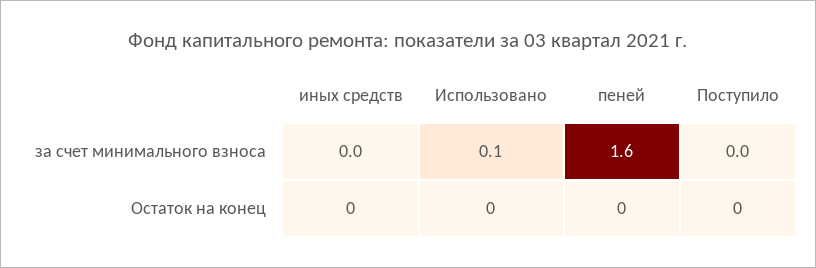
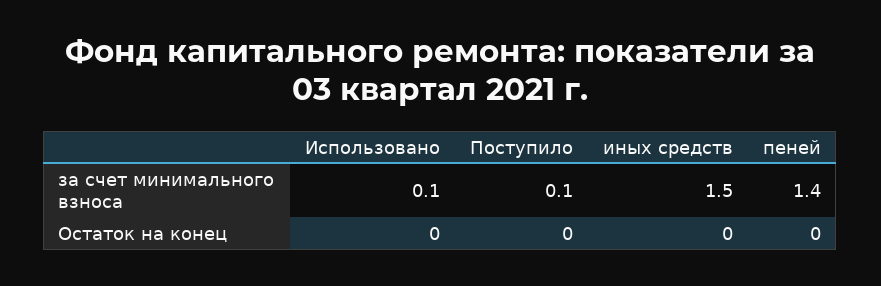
иных средств, за счет минимального взноса: 0 -> 1.5
пеней, за счет минимального взноса: 1.6 -> 1.4
Поступило, за счет минимального взноса: 0 -> 0.1

